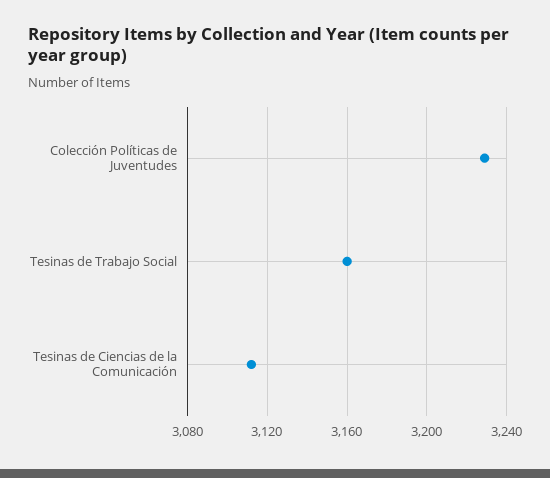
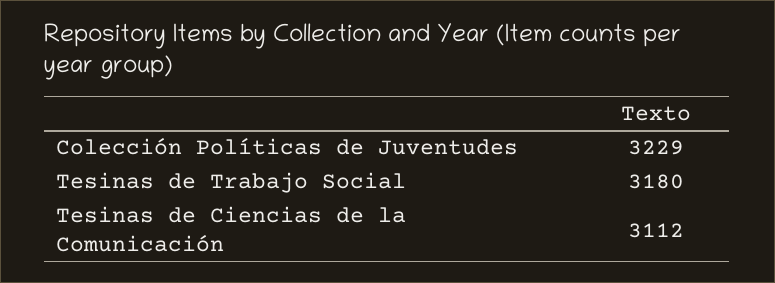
Tesinas de Trabajo Social: 3160 -> 3180

